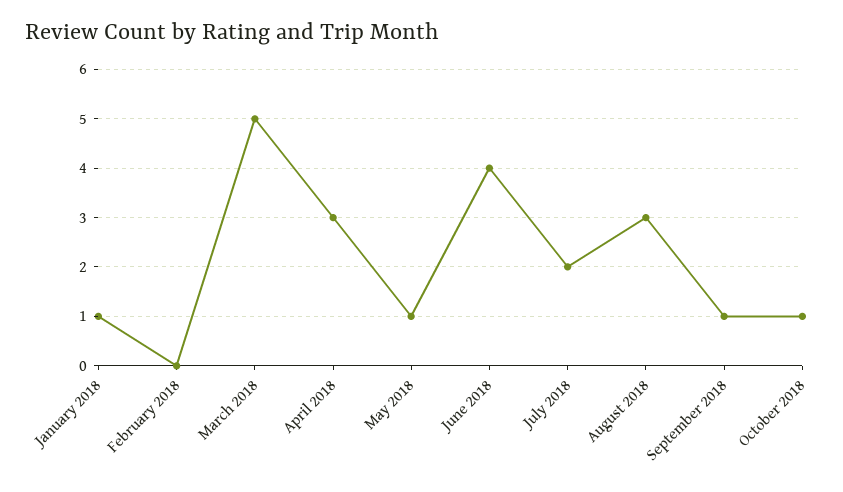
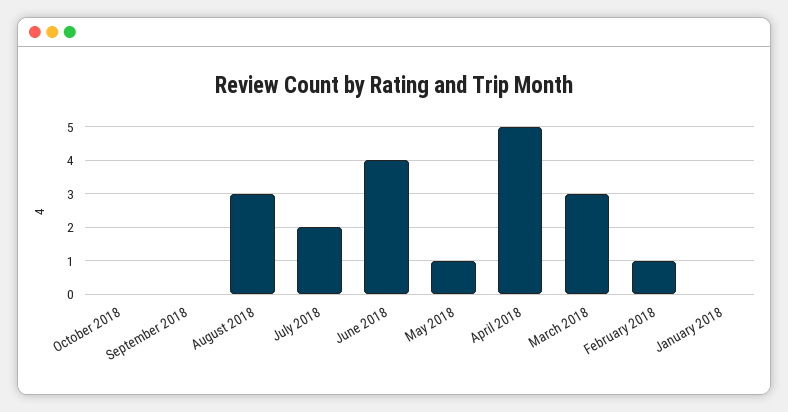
January 2018: 1 -> 0
February 2018: 0 -> 1
March 2018: 5 -> 3
April 2018: 3 -> 5
September 2018: 1 -> 0
October 2018: 1 -> 0

